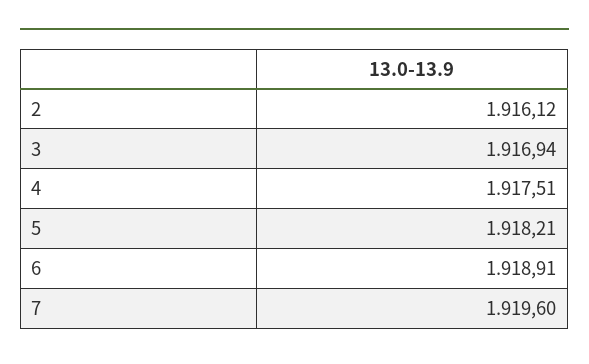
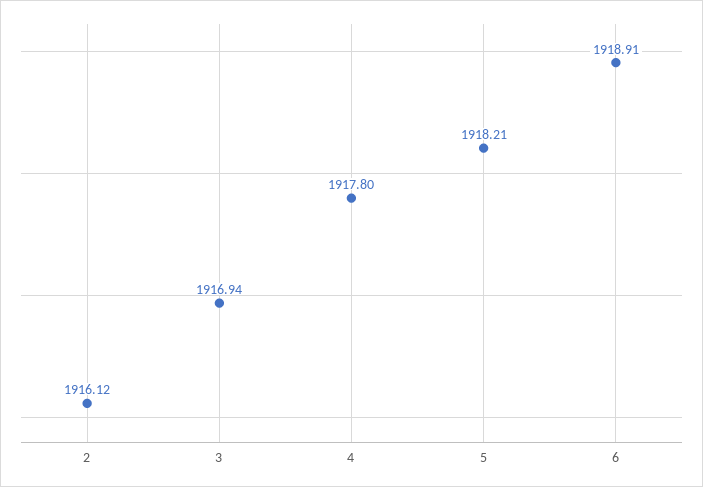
4: 1917.51 -> 1917.8
7: 1919.6 -> none

